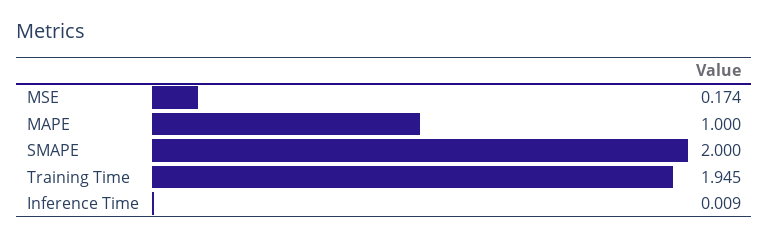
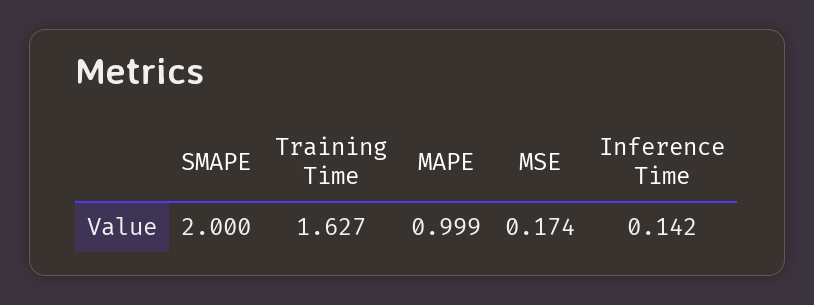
MAPE: 1 -> 0.999
Training Time: 1.945 -> 1.627
Inference Time: 0.009 -> 0.142

